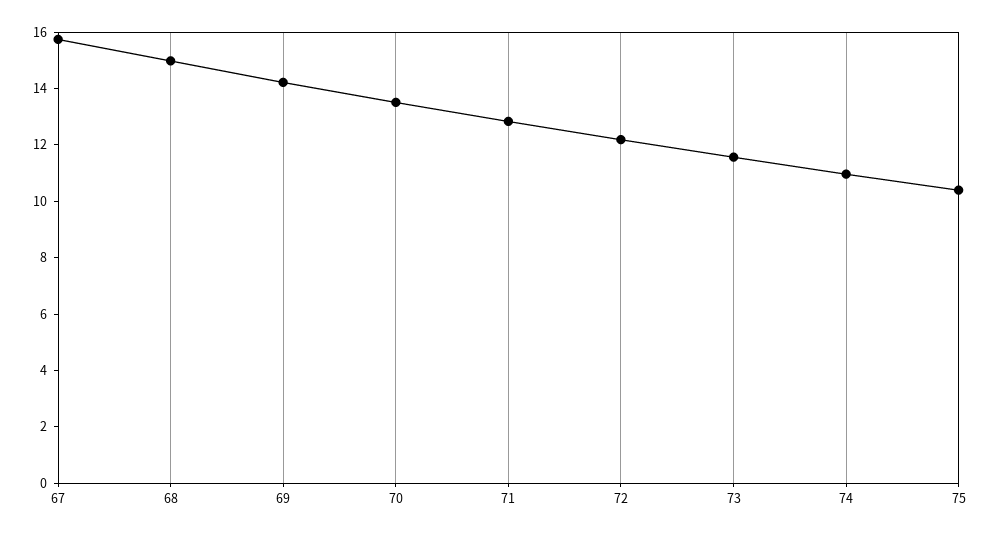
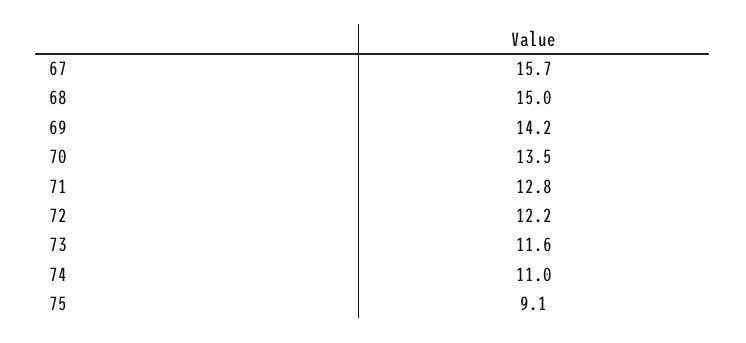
75: 10.5 -> 9.1

